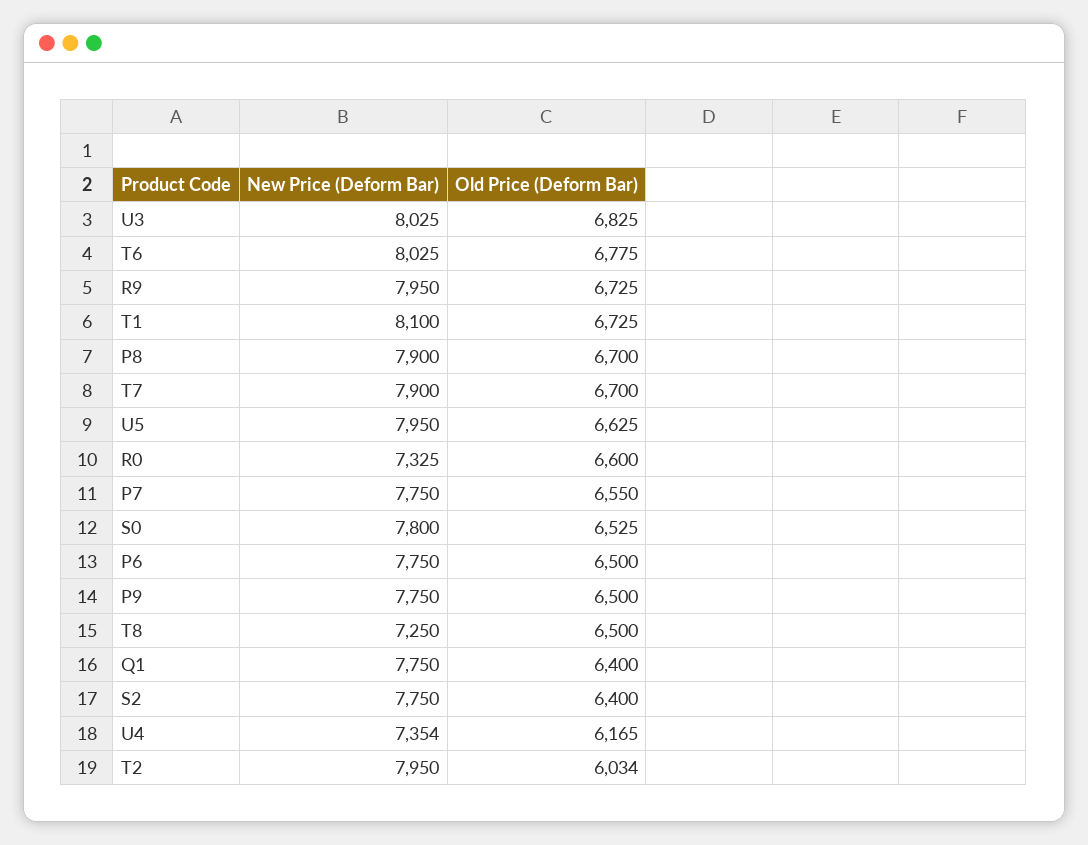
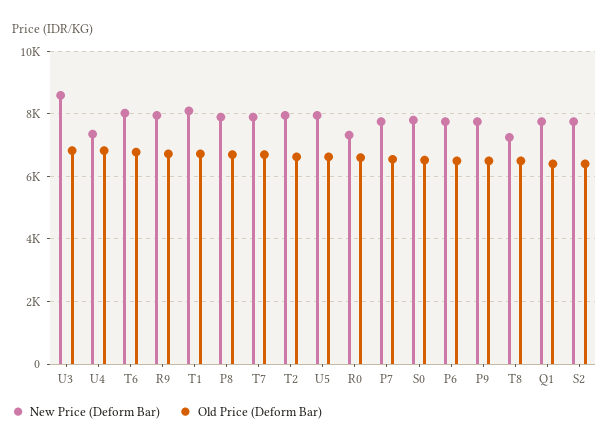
New Price (Deform Bar), U3: 8025 -> 8600
Old Price (Deform Bar), U4: 6165 -> 6800
Old Price (Deform Bar), T2: 6034 -> 6600

